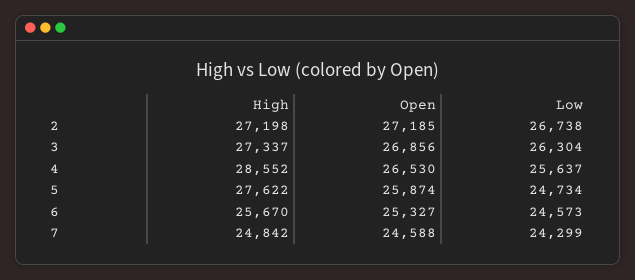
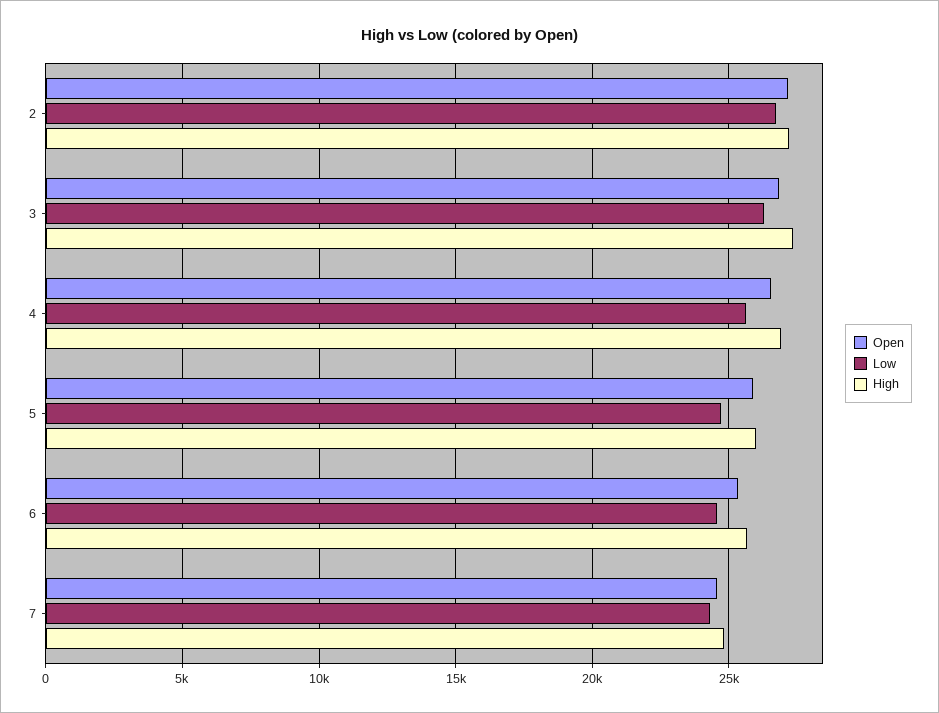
High, 4: 28552 -> 27000
High, 5: 27622 -> 26000

